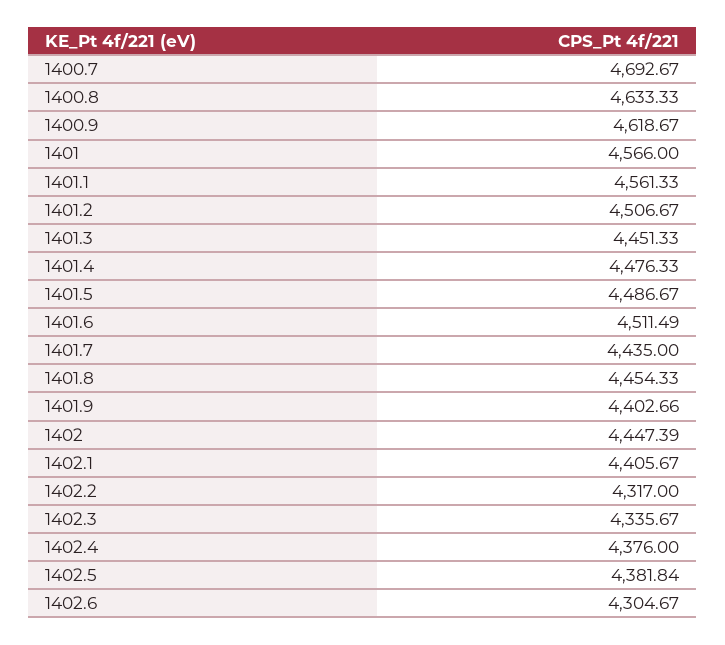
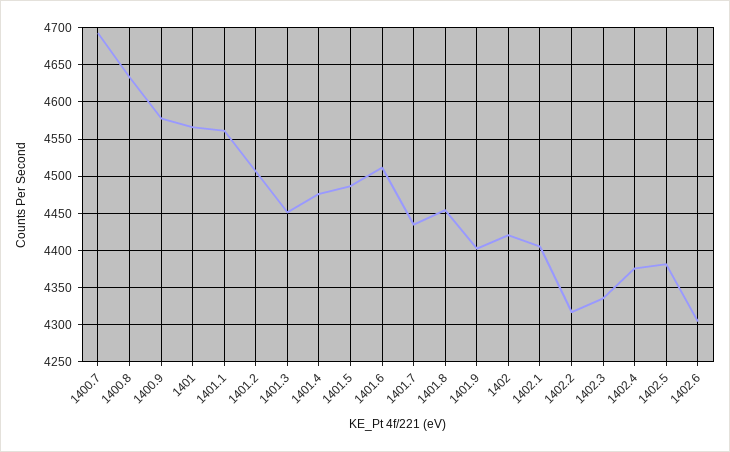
1400.9: 4618.67 -> 4580
1402: 4447.39 -> 4420

